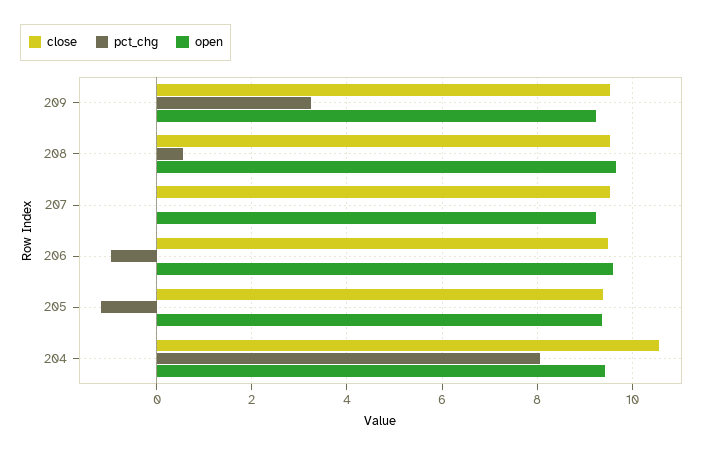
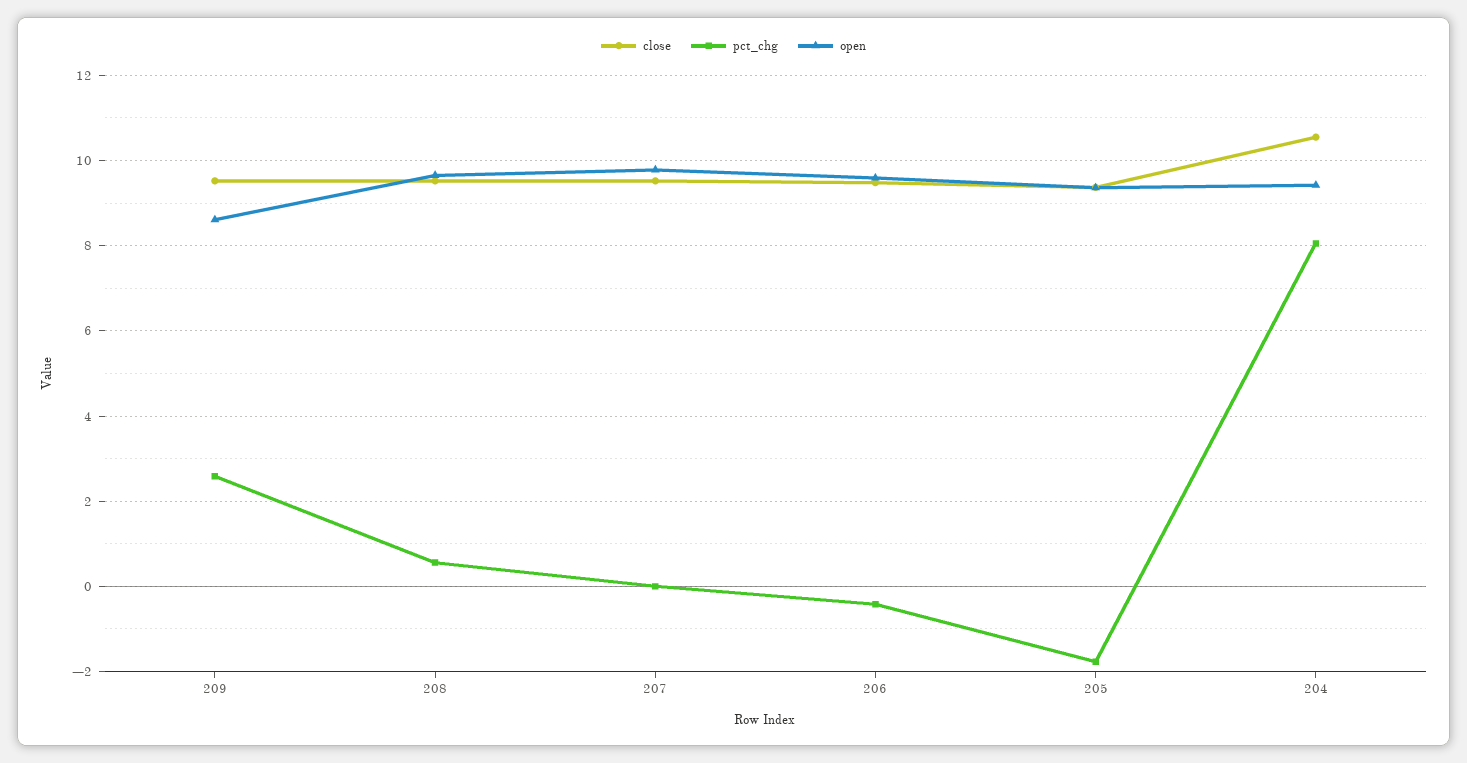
pct_chg, 209: 3.2 -> 2.6
open, 209: 9.2 -> 8.6
open, 207: 9.2 -> 9.8
pct_chg, 206: -1 -> -0.4
pct_chg, 205: -1.2 -> -1.8

